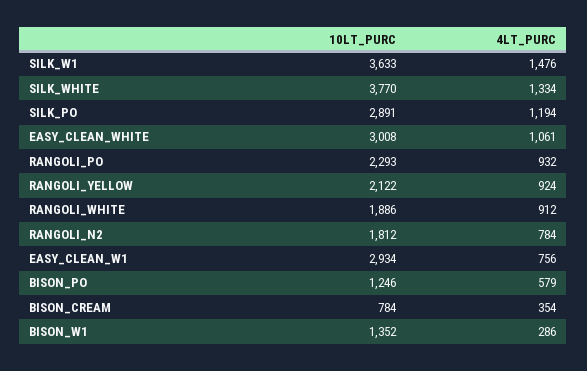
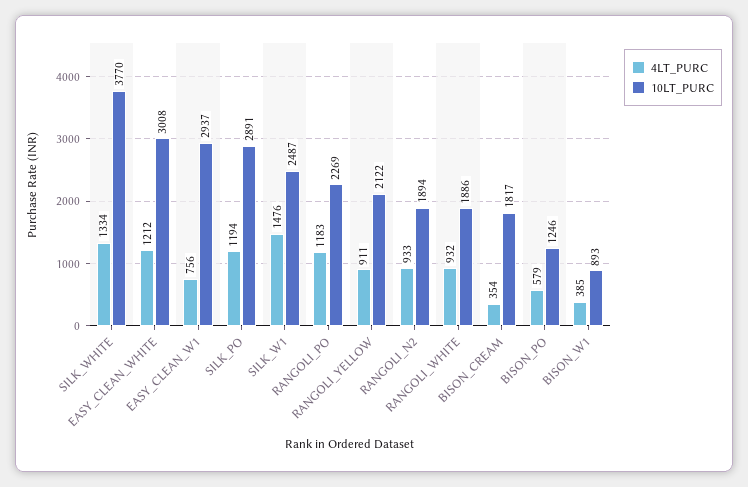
10LT_PURC, SILK_W1: 3633 -> 2487
4LT_PURC, EASY_CLEAN_WHITE: 1061 -> 1212
10LT_PURC, RANGOLI_PO: 2293 -> 2269
4LT_PURC, RANGOLI_PO: 932 -> 1183
4LT_PURC, RANGOLI_YELLOW: 924 -> 911
4LT_PURC, RANGOLI_WHITE: 912 -> 932
10LT_PURC, RANGOLI_N2: 1812 -> 1894
4LT_PURC, RANGOLI_N2: 784 -> 933
10LT_PURC, EASY_CLEAN_W1: 2934 -> 2937
10LT_PURC, BISON_CREAM: 784 -> 1817
10LT_PURC, BISON_W1: 1352 -> 893
4LT_PURC, BISON_W1: 286 -> 385

